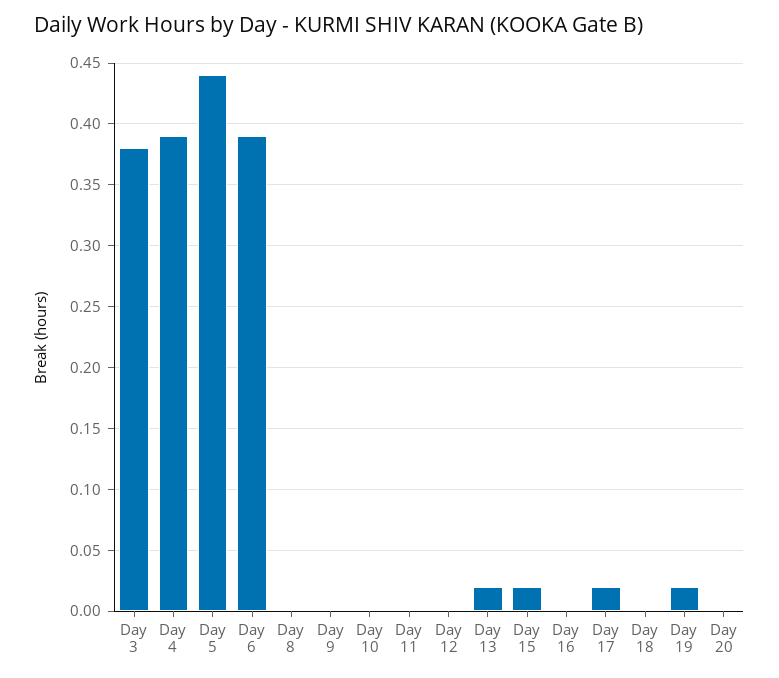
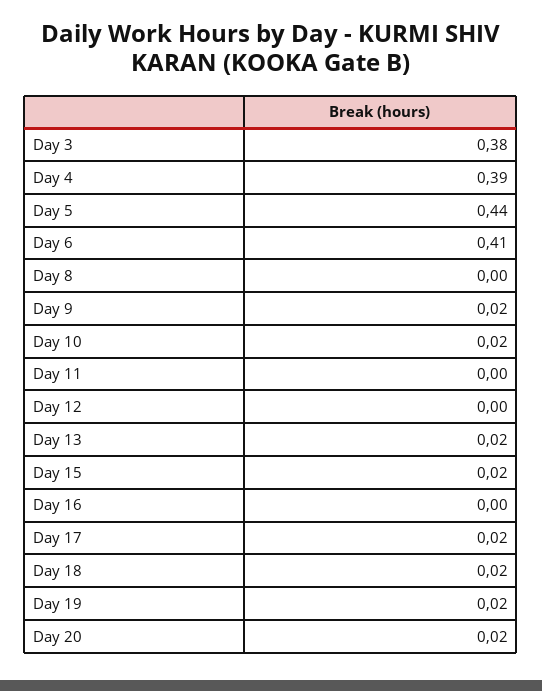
Day 6: 0.39 -> 0.41
Day 9: 0 -> 0.02
Day 10: 0 -> 0.02
Day 18: 0 -> 0.02
Day 20: 0 -> 0.02

